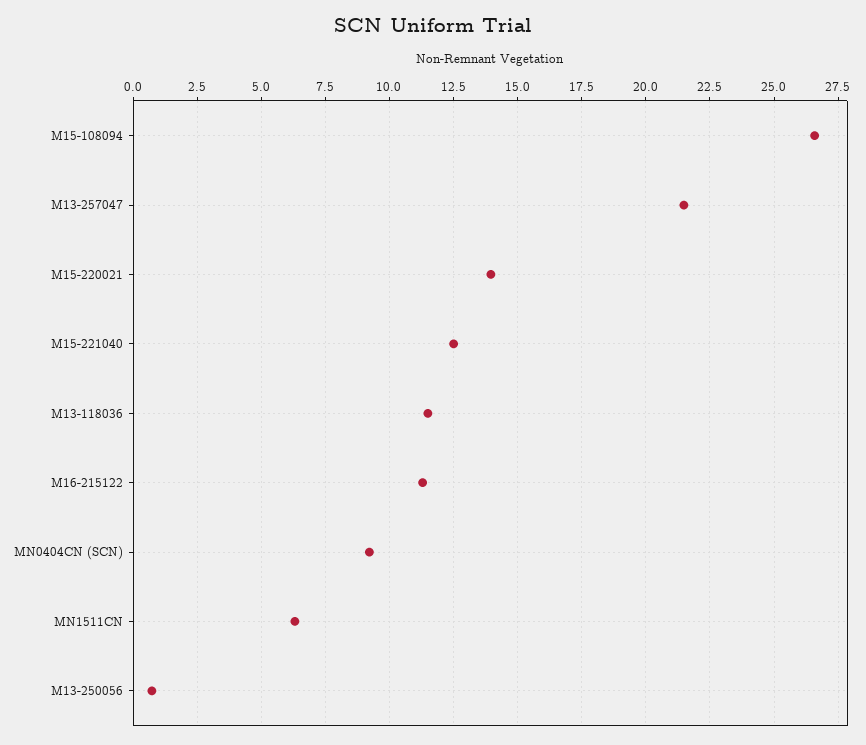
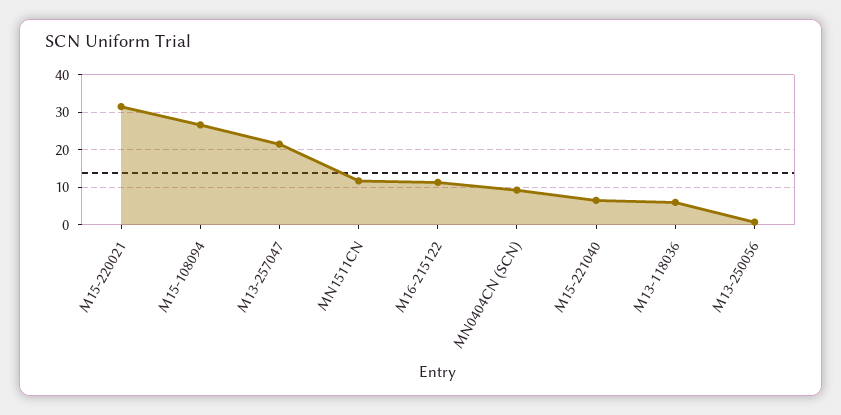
M15-220021: 14 -> 32
M15-221040: 12.5 -> 6
M13-118036: 11.5 -> 6
MN1511CN: 6.25 -> 12

